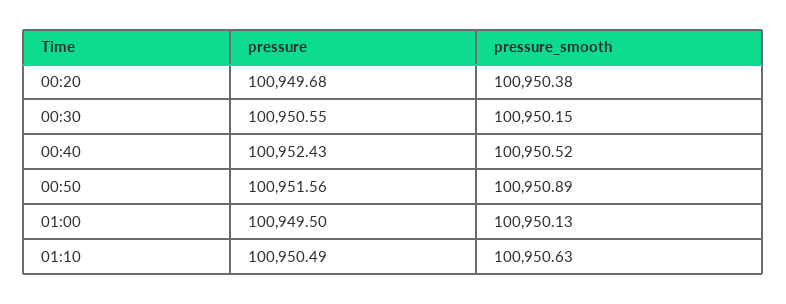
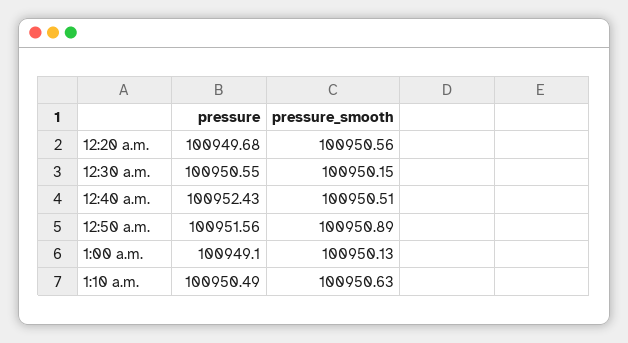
pressure_smooth, 00:20: 100950.38 -> 100950.56
pressure_smooth, 00:40: 100950.52 -> 100950.51
pressure, 01:00: 100949.5 -> 100949.1

